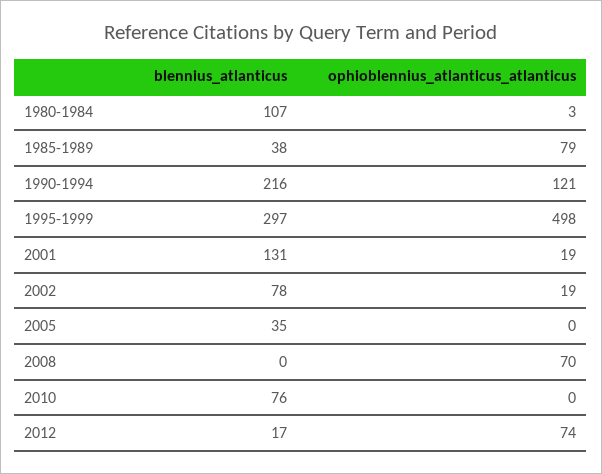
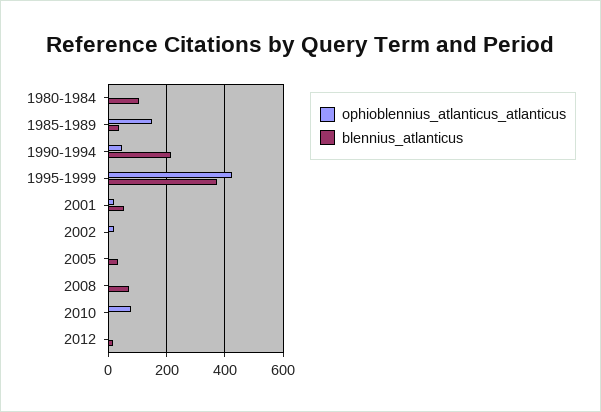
ophioblennius_atlanticus_atlanticus, 1985-1989: 79 -> 150
ophioblennius_atlanticus_atlanticus, 1990-1994: 121 -> 50
blennius_atlanticus, 1995-1999: 297 -> 375
ophioblennius_atlanticus_atlanticus, 1995-1999: 498 -> 425
blennius_atlanticus, 2001: 131 -> 50
blennius_atlanticus, 2002: 78 -> 0
blennius_atlanticus, 2008: 0 -> 75
ophioblennius_atlanticus_atlanticus, 2008: 70 -> 0
blennius_atlanticus, 2010: 76 -> 0
ophioblennius_atlanticus_atlanticus, 2010: 0 -> 75
ophioblennius_atlanticus_atlanticus, 2012: 74 -> 0

